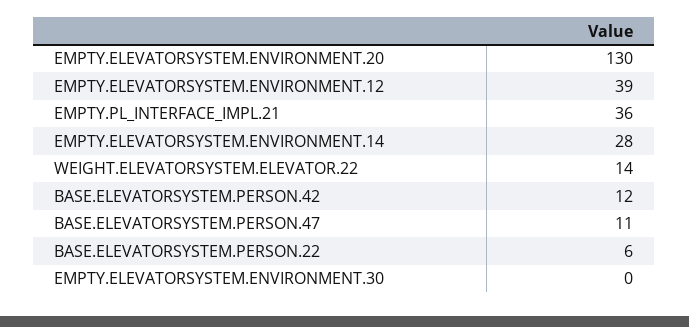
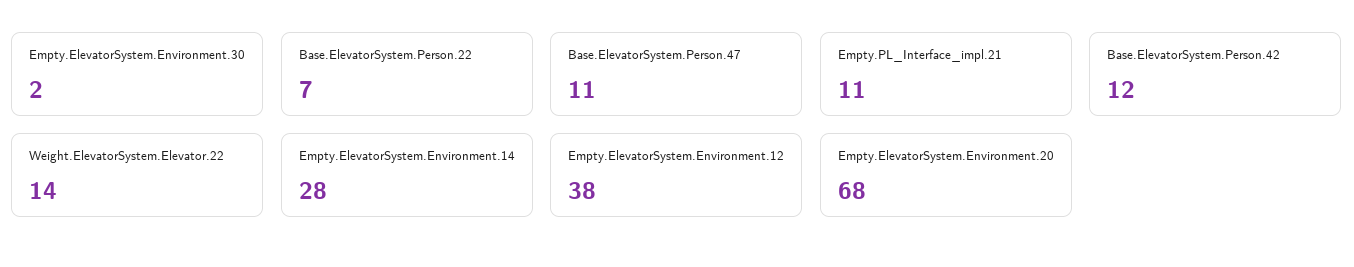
EMPTY.ELEVATORSYSTEM.ENVIRONMENT.20: 130 -> 68
EMPTY.ELEVATORSYSTEM.ENVIRONMENT.12: 39 -> 38
EMPTY.PL_INTERFACE_IMPL.21: 36 -> 11
BASE.ELEVATORSYSTEM.PERSON.22: 6 -> 7
EMPTY.ELEVATORSYSTEM.ENVIRONMENT.30: 0 -> 2

